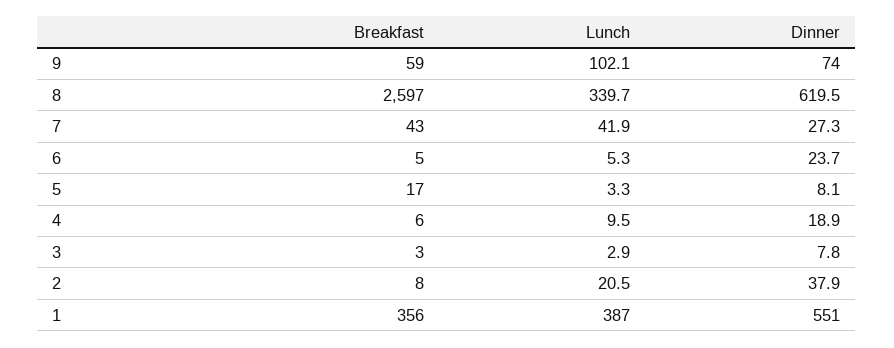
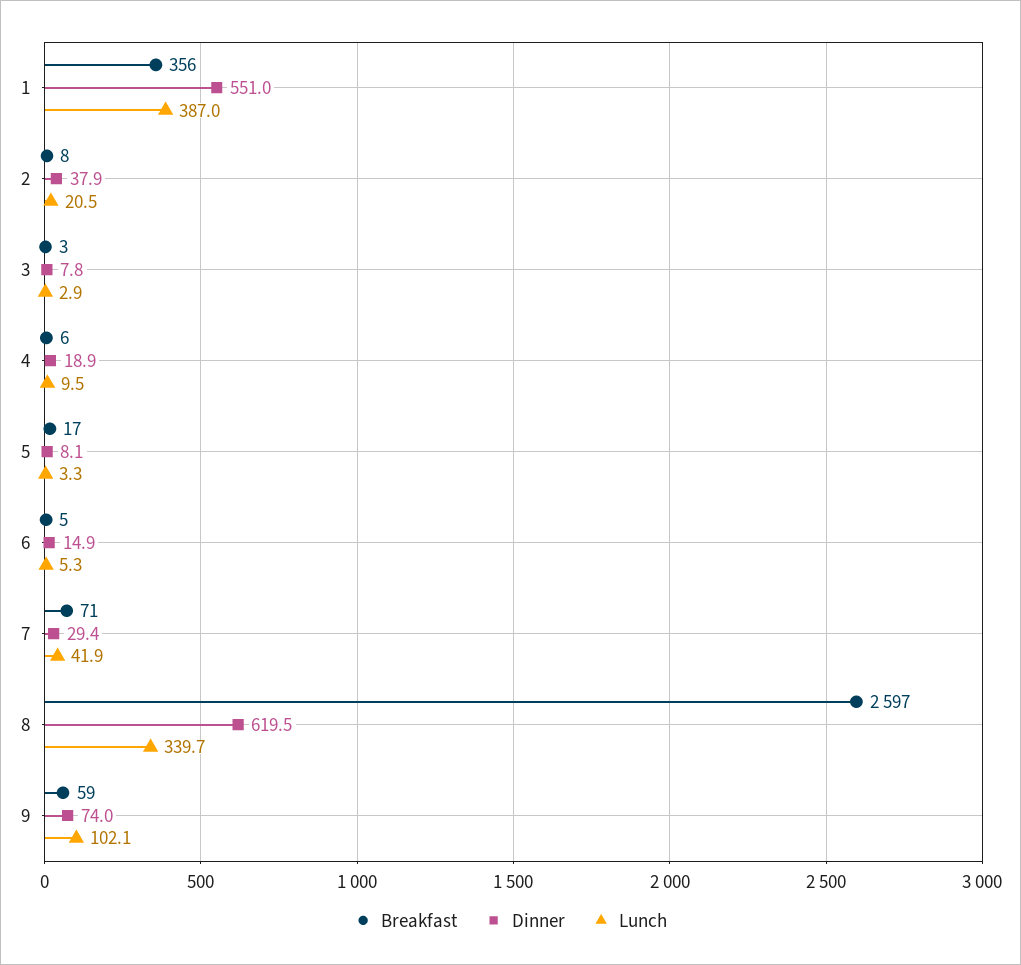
Breakfast, 7: 43 -> 71
Dinner, 7: 27.3 -> 29.4
Dinner, 6: 23.7 -> 14.9

